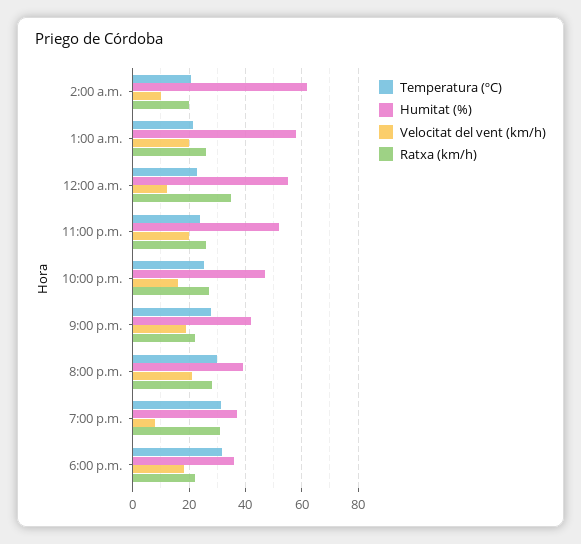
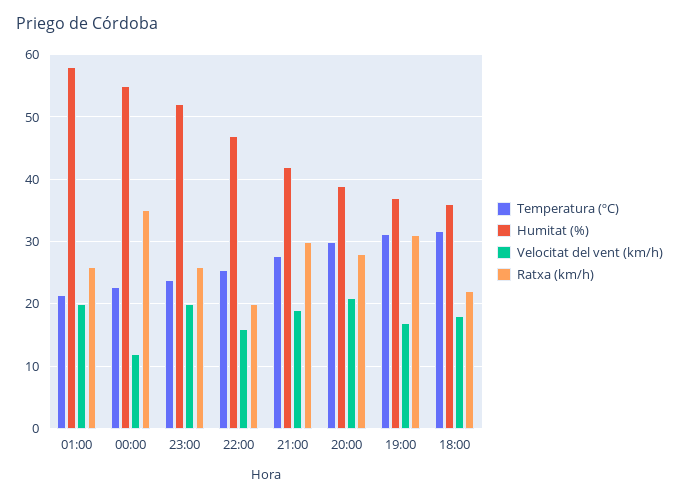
Temperatura (ºC), 2:00 a.m.: 20 -> none
Humitat (%), 2:00 a.m.: 62.5 -> none
Velocitat del vent (km/h), 2:00 a.m.: 10 -> none
Ratxa (km/h), 2:00 a.m.: 20 -> none
Ratxa (km/h), 10:00 p.m.: 27.5 -> 20
Ratxa (km/h), 9:00 p.m.: 22.5 -> 30
Velocitat del vent (km/h), 7:00 p.m.: 7.5 -> 17

